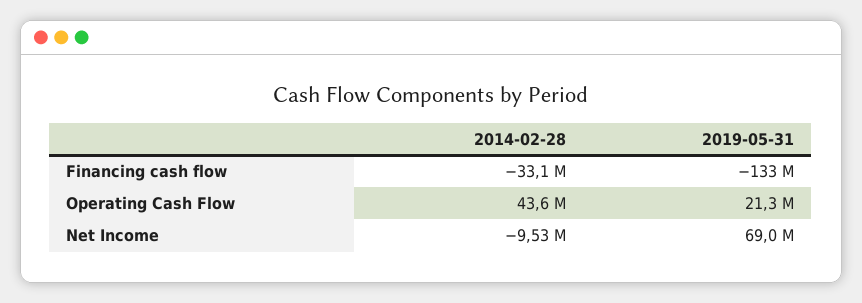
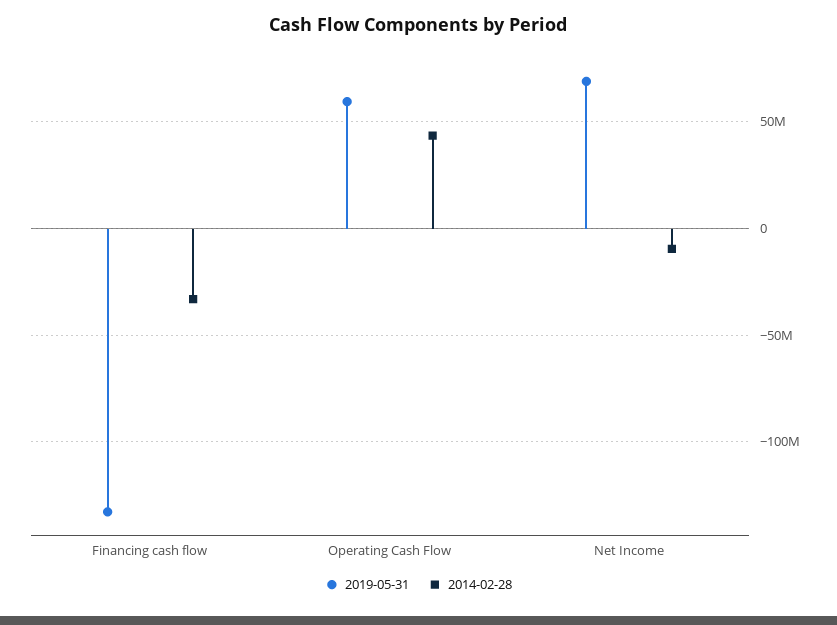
2019-05-31, Operating Cash Flow: 21300000 -> 60000000

